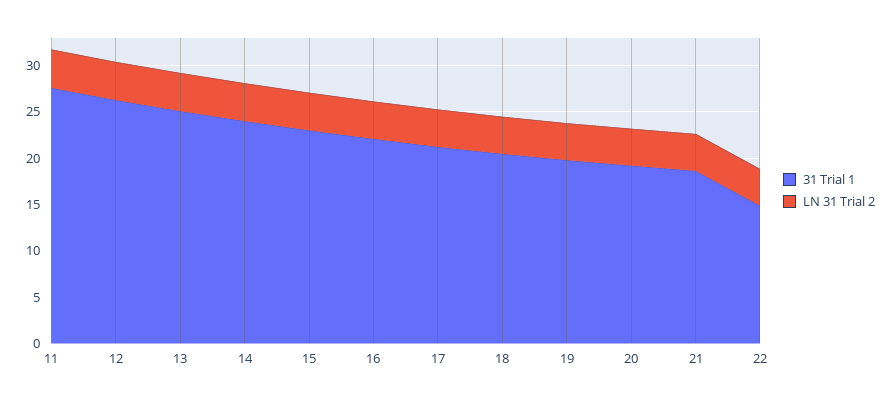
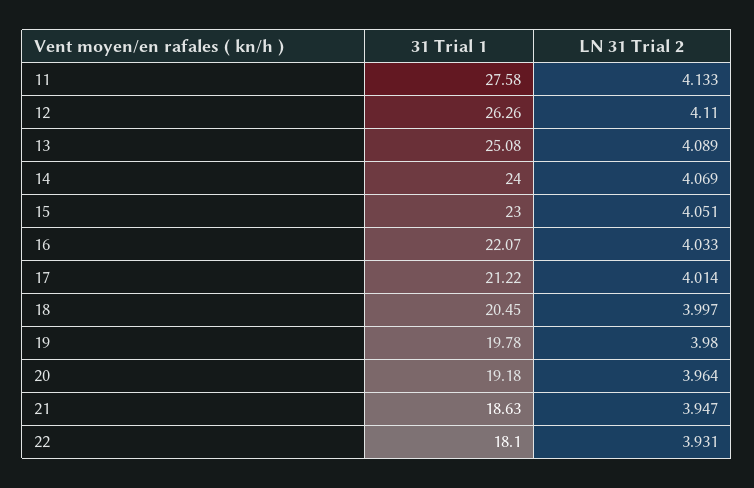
31 Trial 1, 22: 15 -> 18.1

